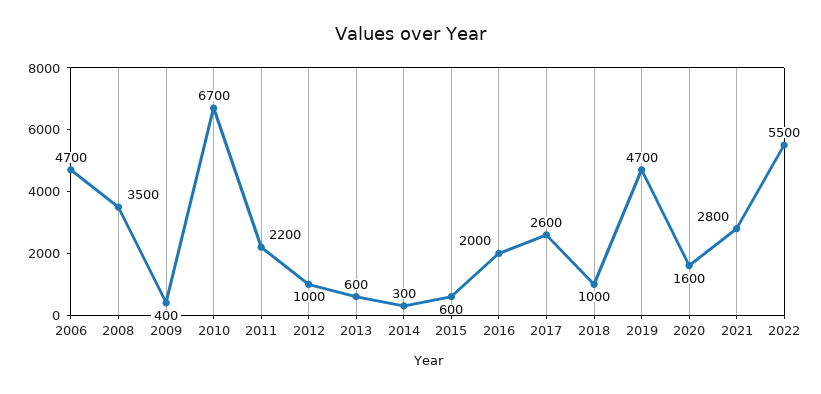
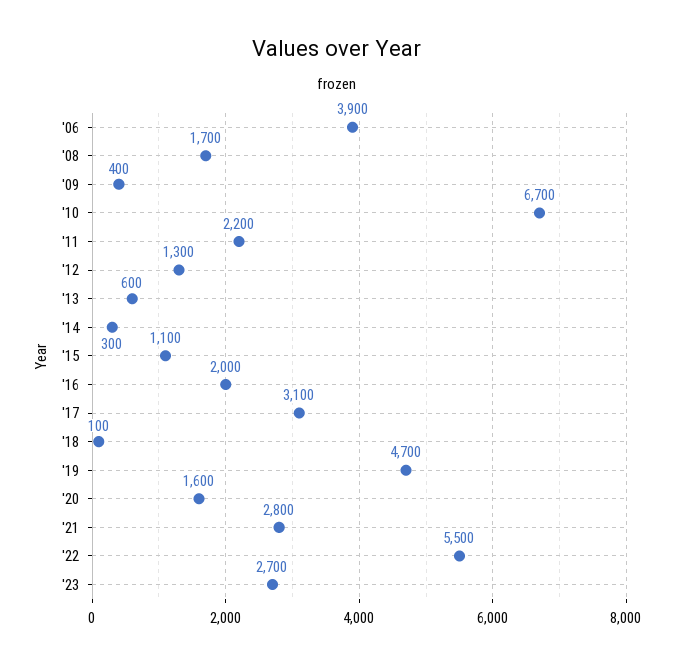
2006: 4700 -> 3900
2008: 3500 -> 1700
2012: 1000 -> 1300
2015: 600 -> 1100
2017: 2600 -> 3100
2018: 1000 -> 100
'23: none -> 2700

